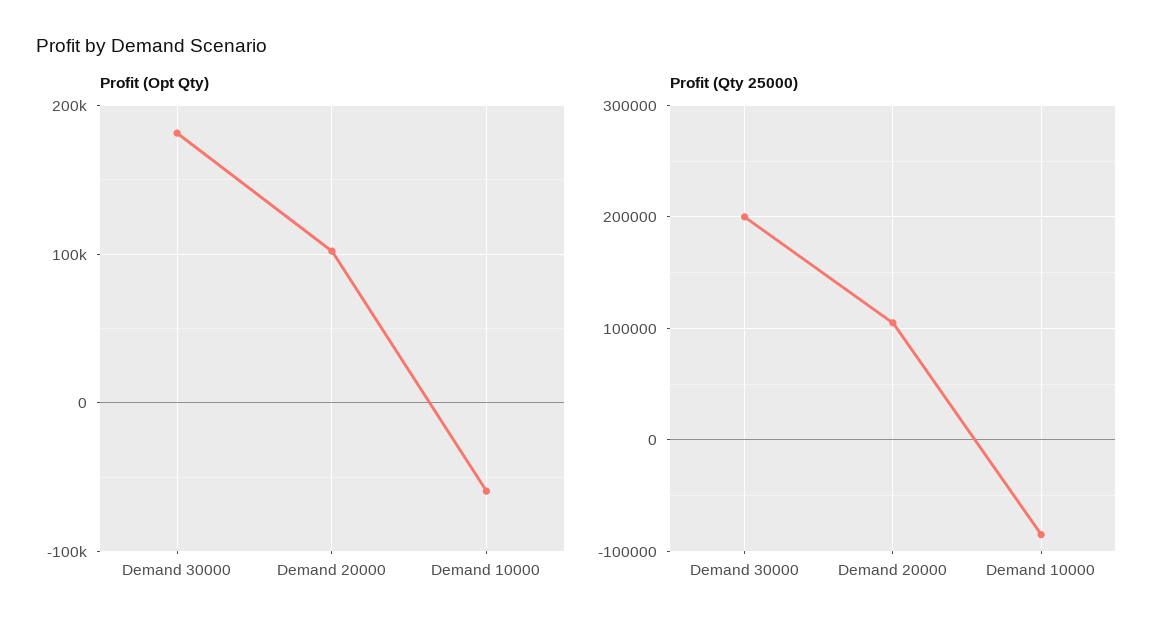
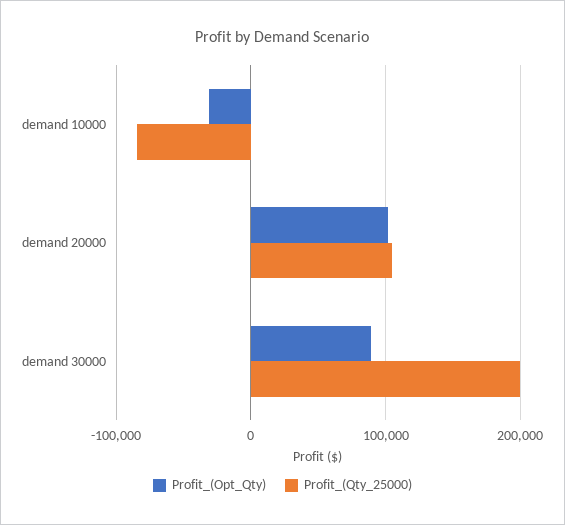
Profit (Opt Qty), Demand 30000: 180000 -> 90000
Profit (Opt Qty), Demand 10000: -60000 -> -30000

